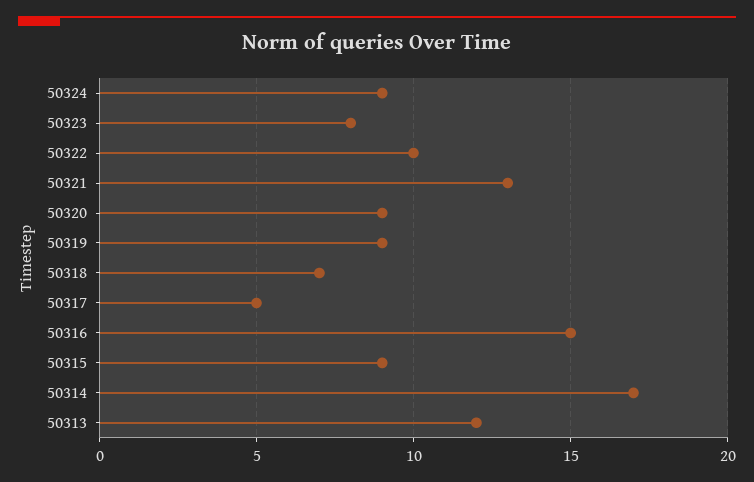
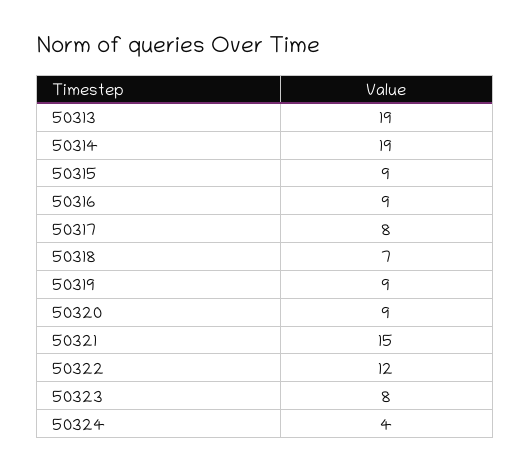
50324: 9 -> 4
50322: 10 -> 12
50321: 13 -> 15
50317: 5 -> 8
50316: 15 -> 9
50314: 17 -> 19
50313: 12 -> 19

